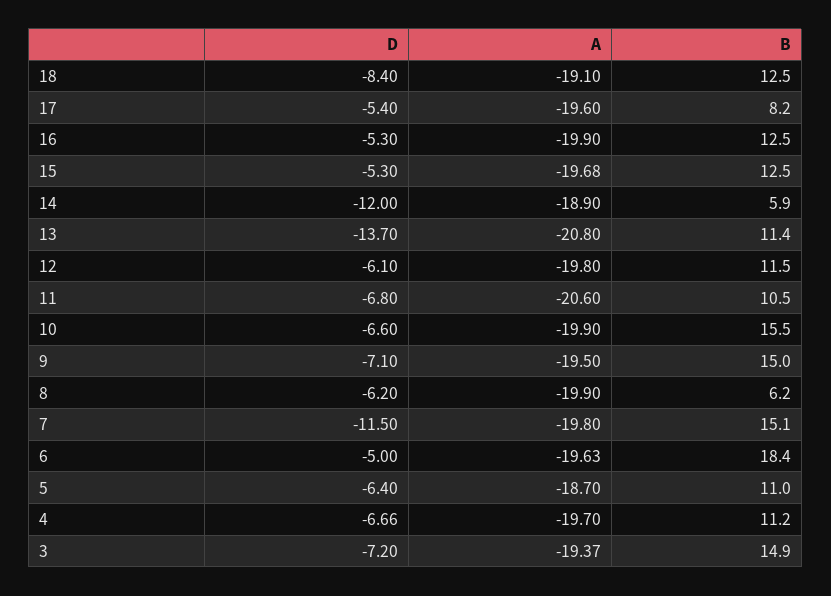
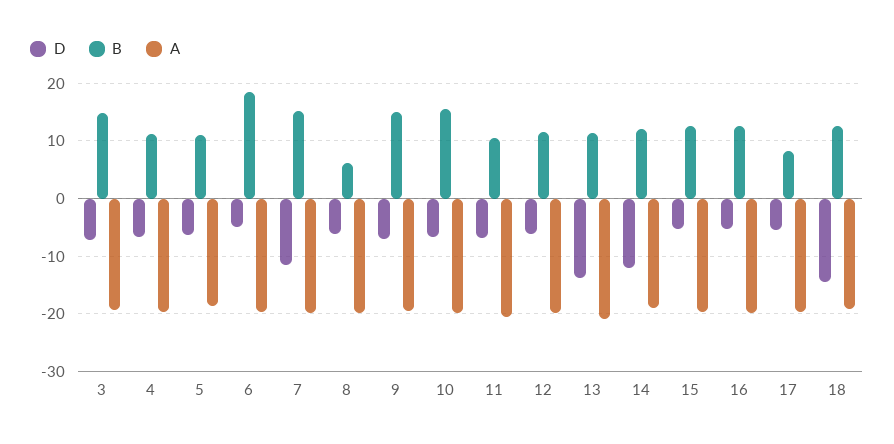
D, 18: -8.4 -> -14
B, 14: 5.9 -> 12

